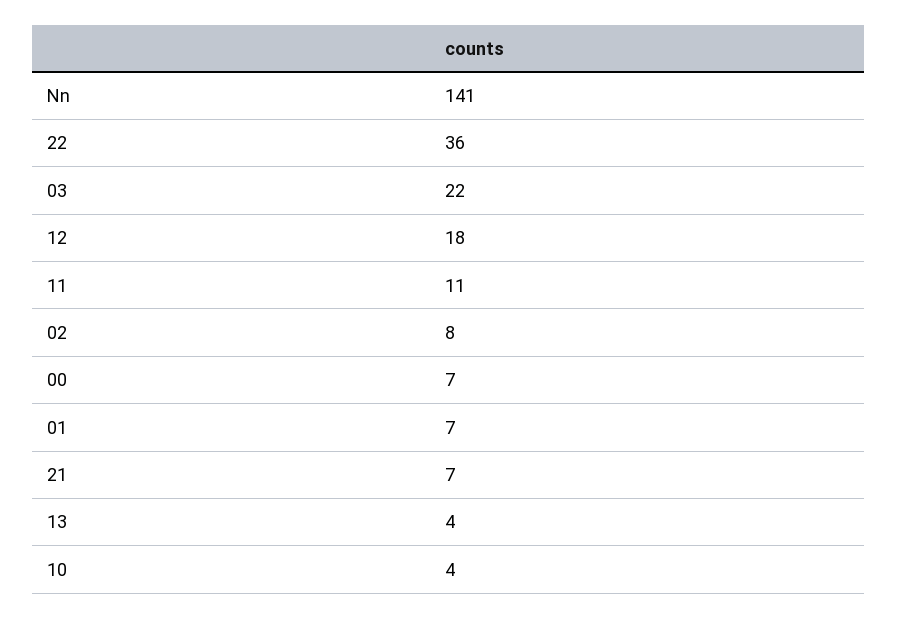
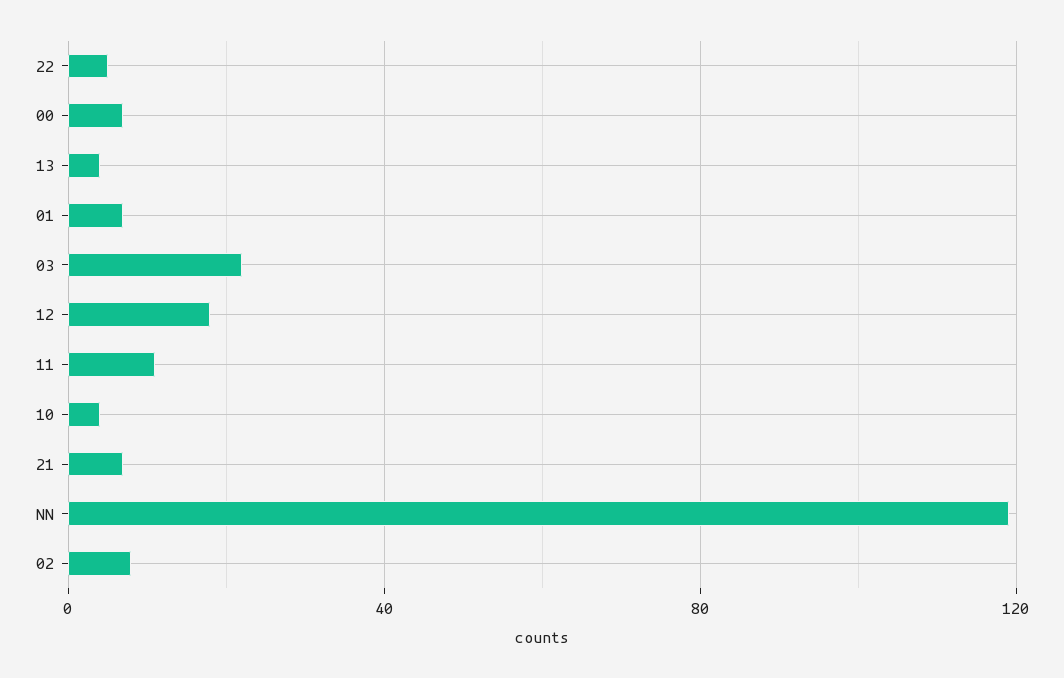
Nn: 141 -> 120
22: 36 -> 5

